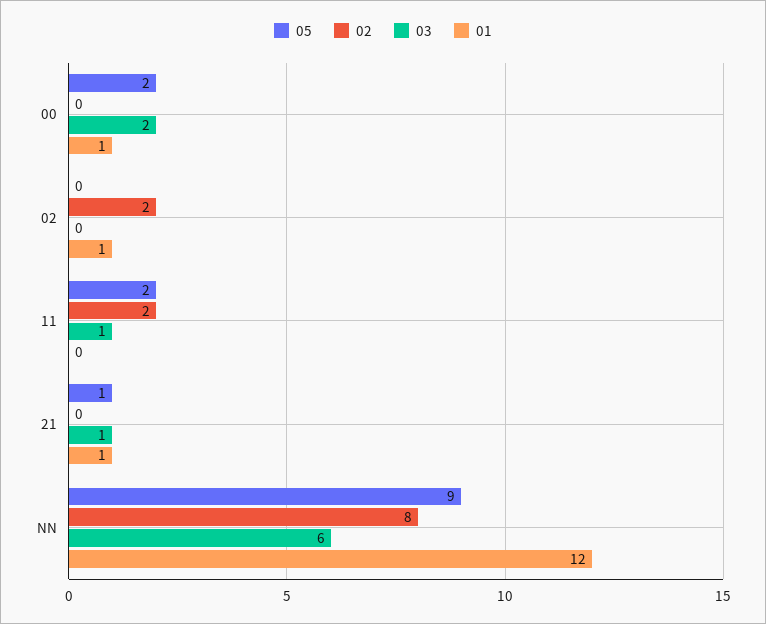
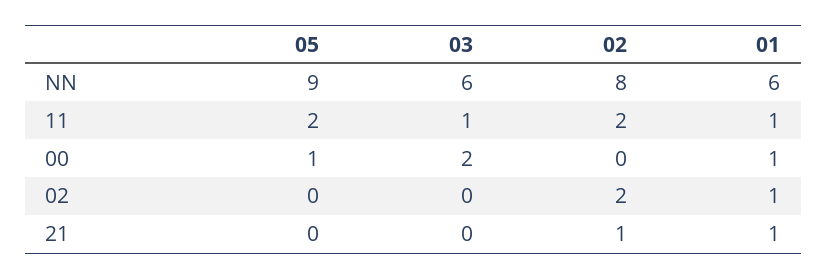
05, 00: 2 -> 1
01, 11: 0 -> 1
05, 21: 1 -> 0
02, 21: 0 -> 1
03, 21: 1 -> 0
01, NN: 12 -> 6

